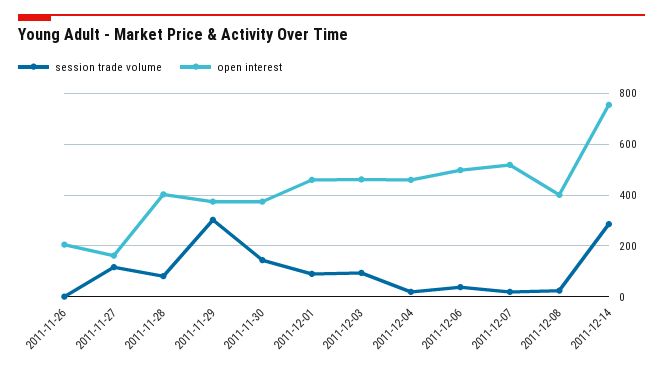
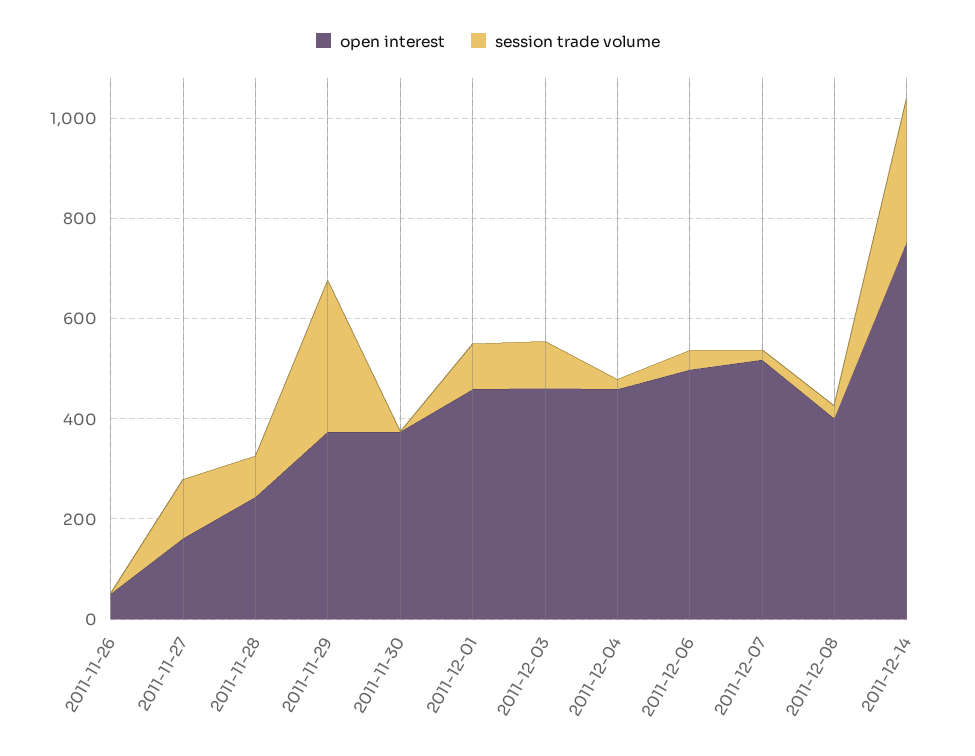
open interest, 2011-11-26: 200 -> 50
open interest, 2011-11-28: 400 -> 250
session trade volume, 2011-11-30: 150 -> 0

